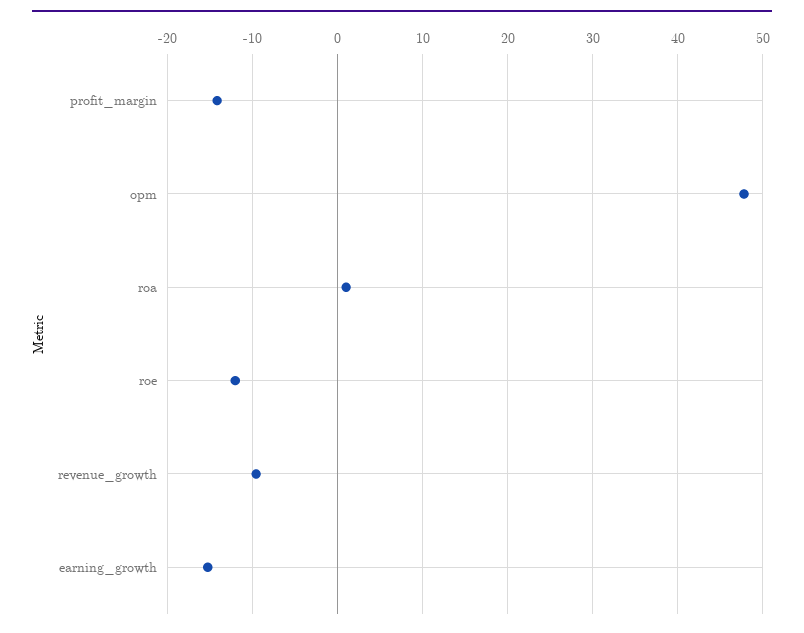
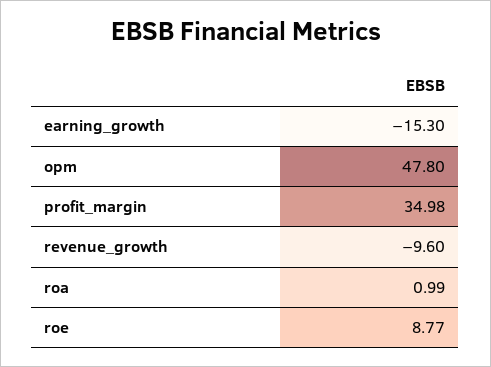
profit_margin: -14 -> 34.98
roe: -12 -> 8.77

